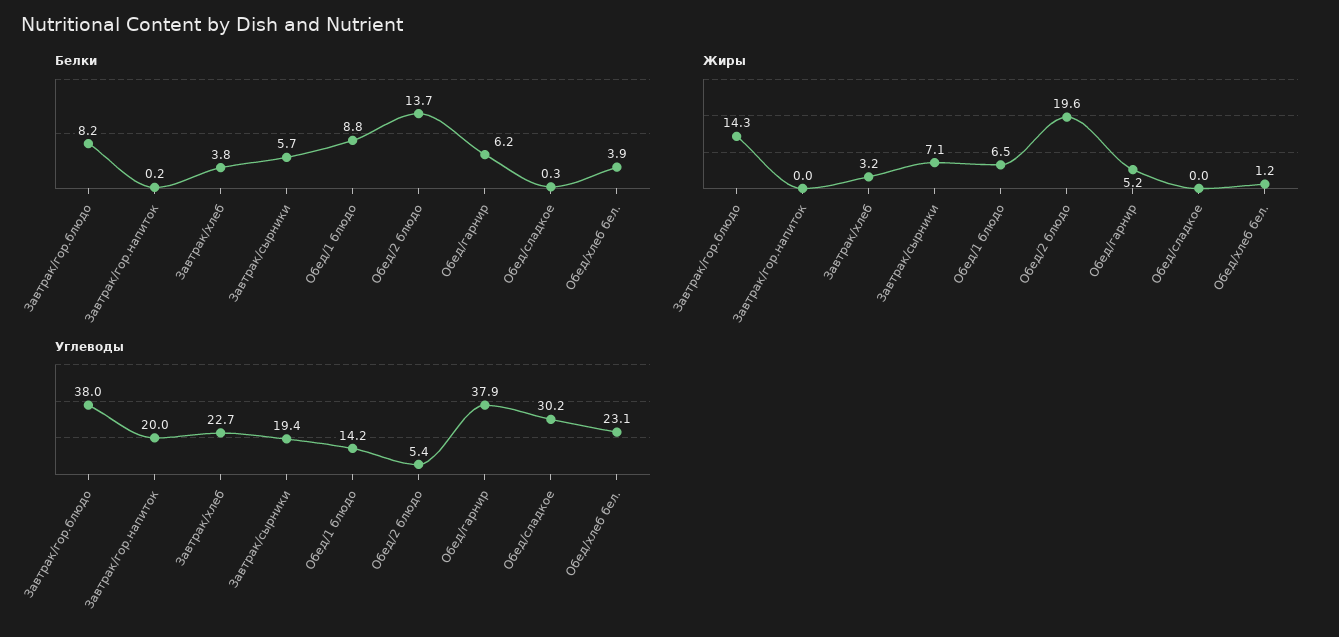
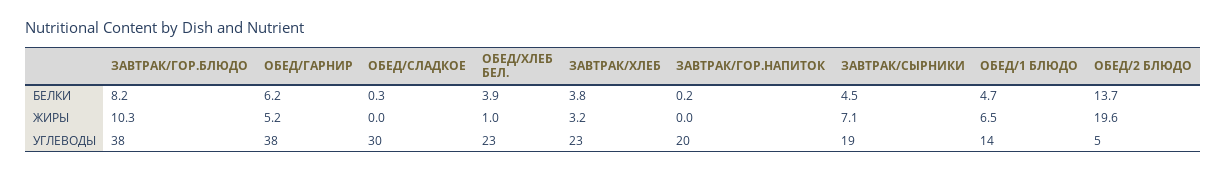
Белки, Завтрак/сырники: 5.7 -> 4.5
Белки, Обед/1 блюдо: 8.8 -> 4.7
Жиры, Завтрак/гор.блюдо: 14.3 -> 10.3
Жиры, Обед/хлеб бел.: 1.2 -> 1

